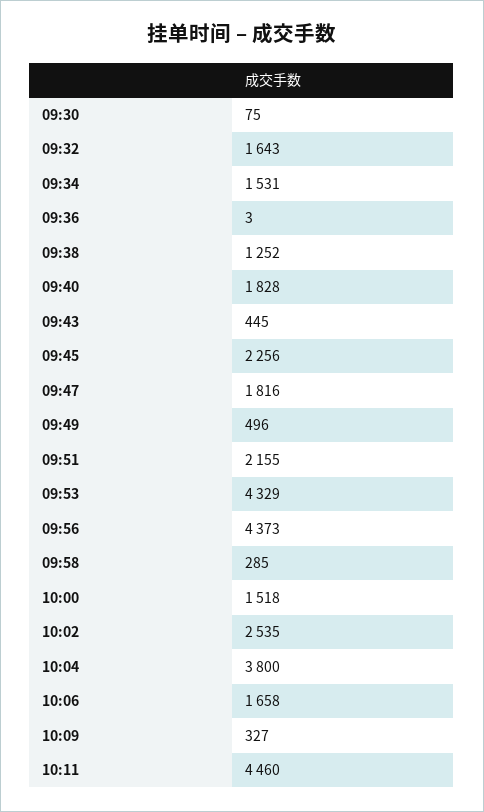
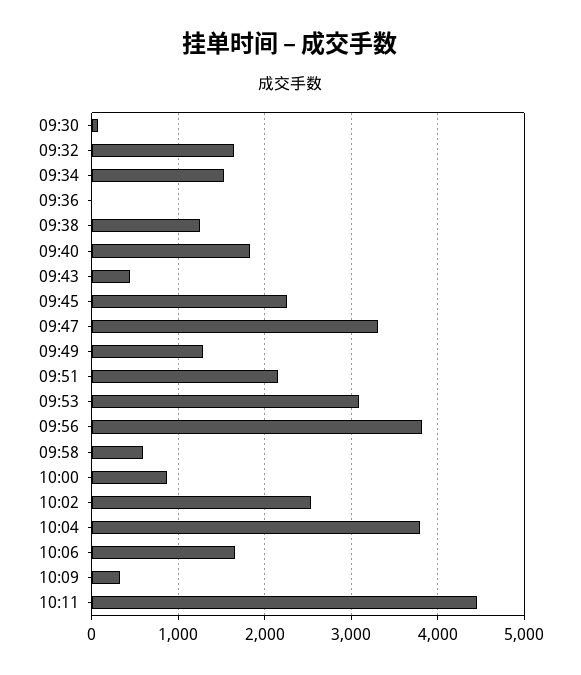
09:47: 1816 -> 3300
09:49: 496 -> 1300
09:53: 4329 -> 3100
09:56: 4373 -> 3800
09:58: 285 -> 600
10:00: 1518 -> 900

